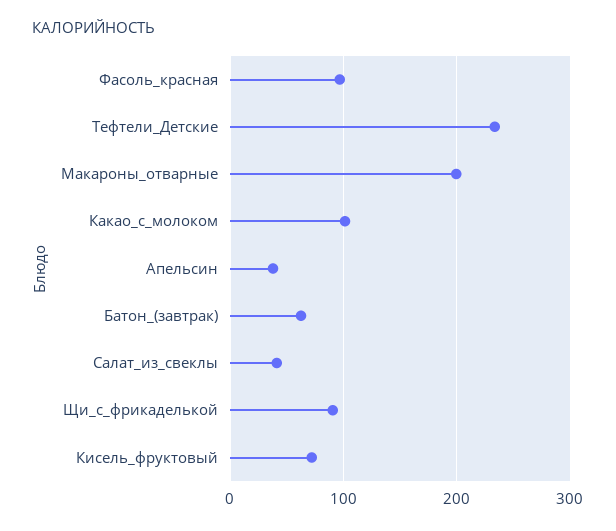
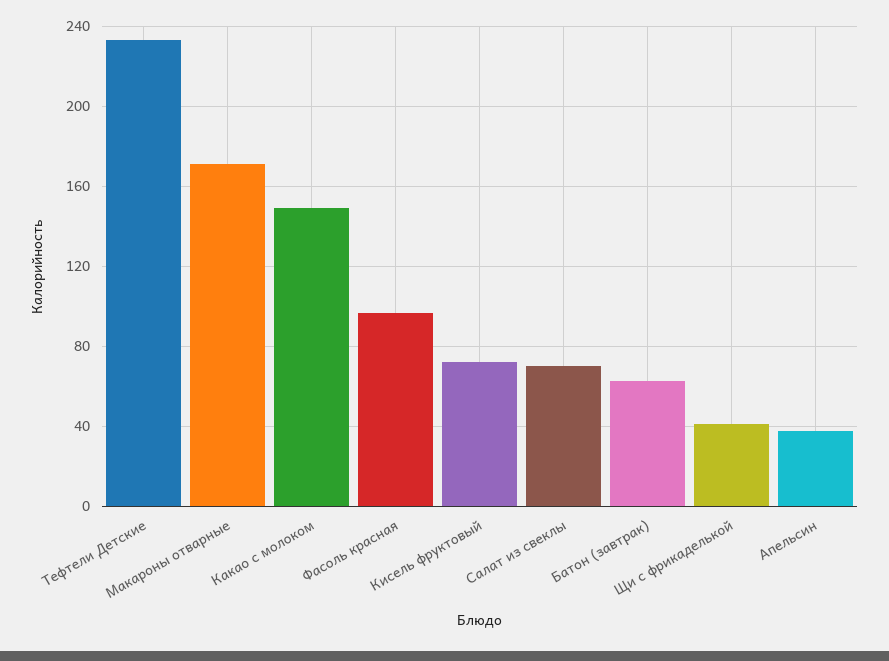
Макароны_отварные: 200 -> 170
Какао_с_молоком: 100 -> 150
Салат_из_свеклы: 40 -> 70
Щи_с_фрикаделькой: 90 -> 40

